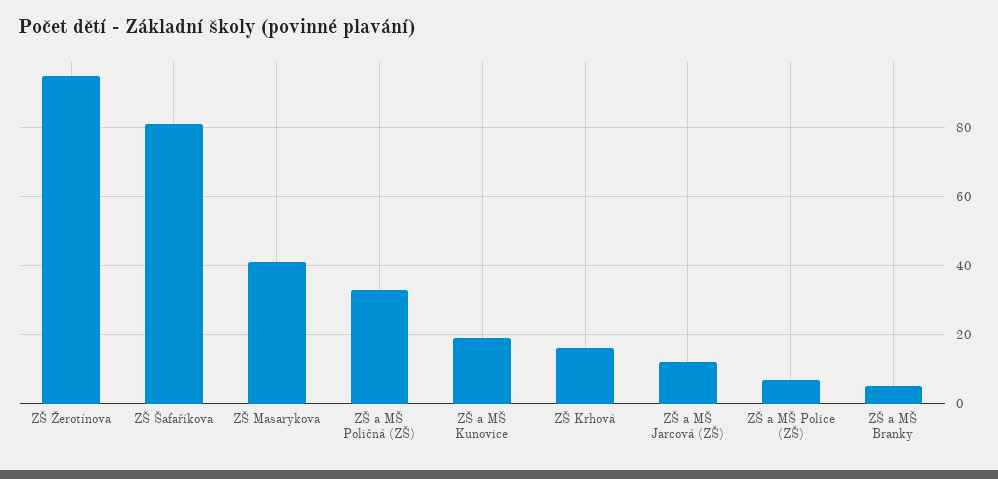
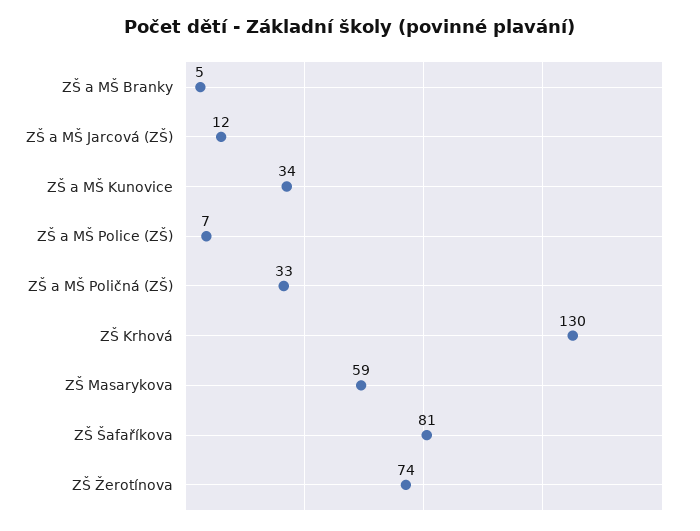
ZŠ Žerotínova: 95 -> 74
ZŠ Masarykova: 40 -> 59
ZŠ a MŠ Kunovice: 20 -> 34
ZŠ Krhová: 15 -> 130

